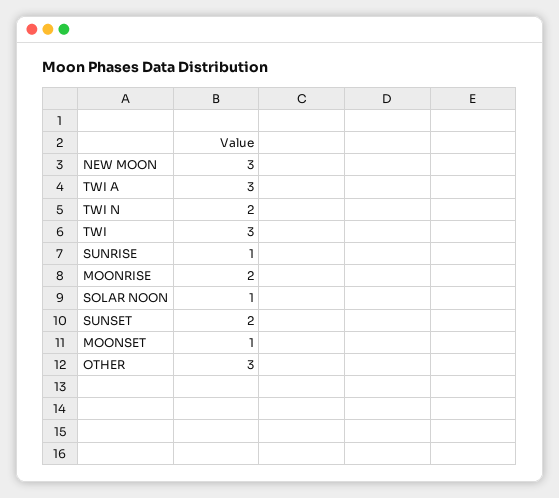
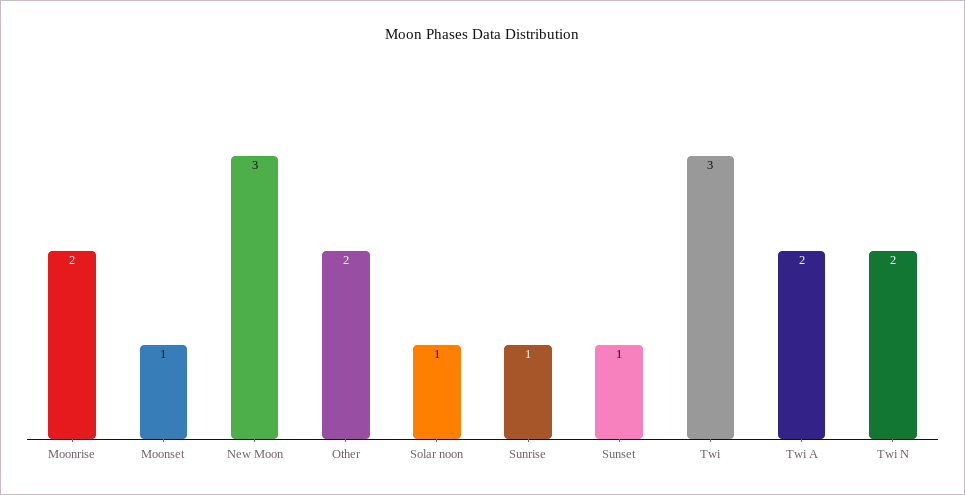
TWI A: 3 -> 2
SUNSET: 2 -> 1
OTHER: 3 -> 2

